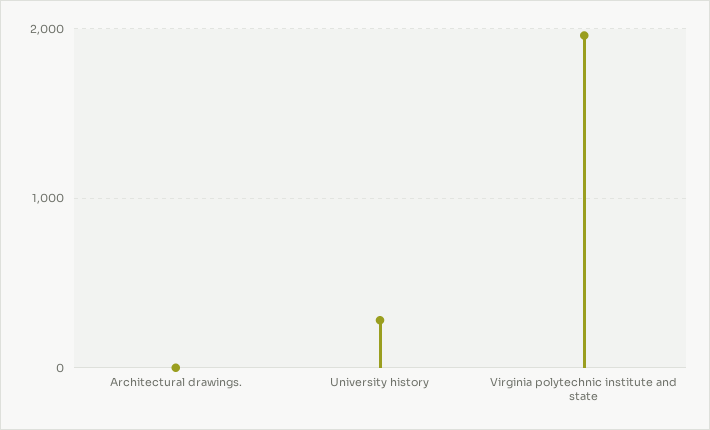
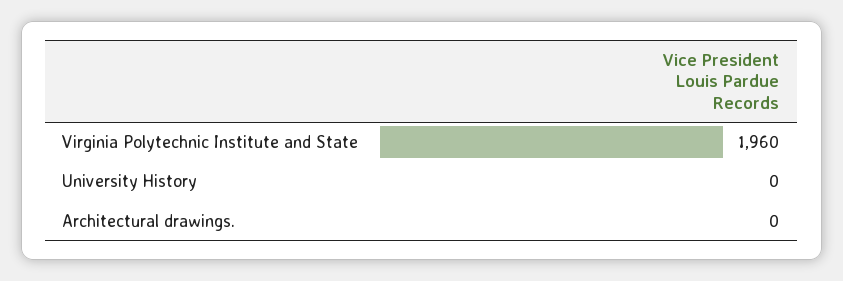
University history: 300 -> 0

